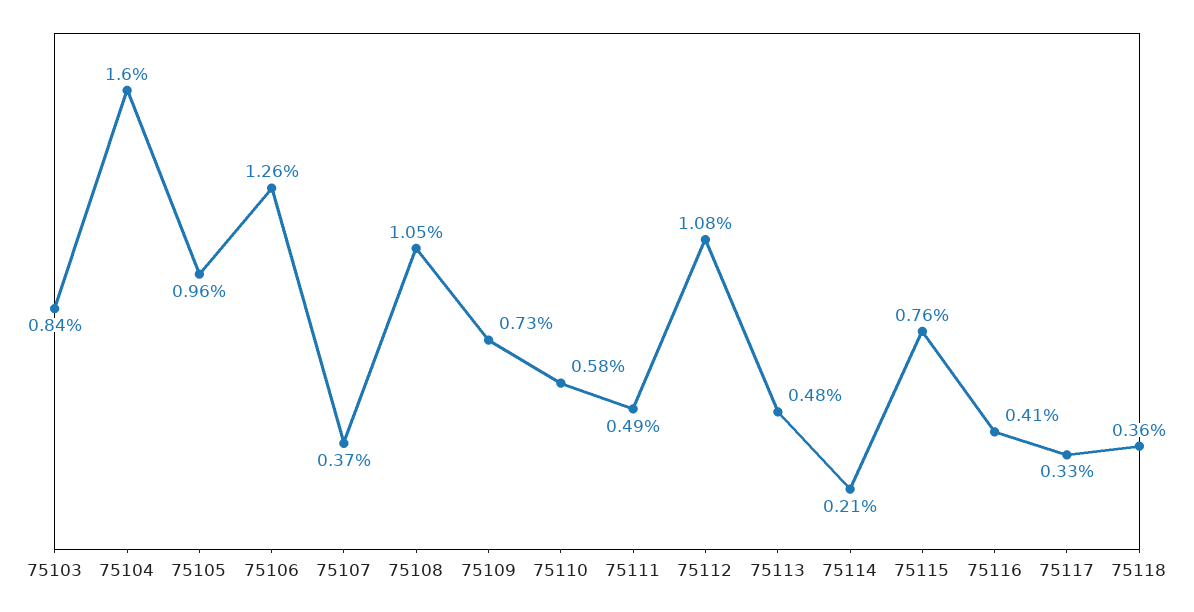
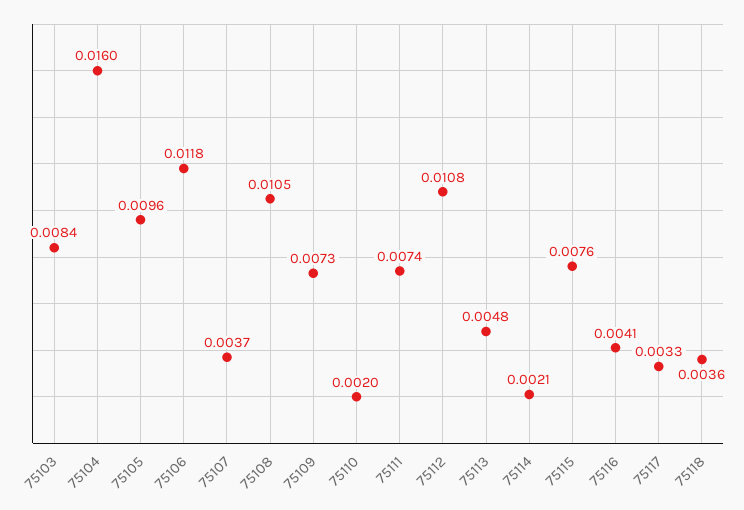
75106: 0.0126 -> 0.0118
75110: 0.0058 -> 0.002
75111: 0.0049 -> 0.0074

